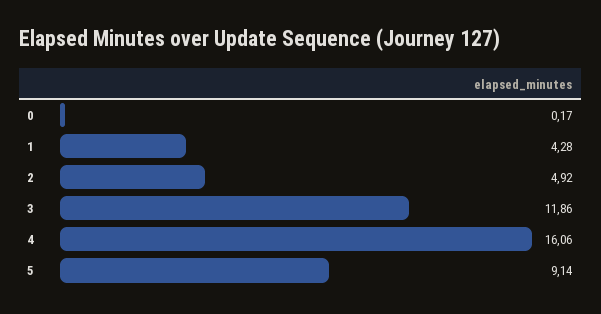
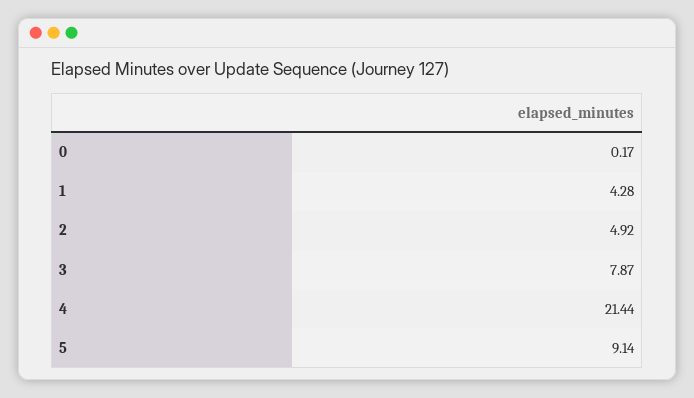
3: 11.86 -> 7.87
4: 16.06 -> 21.44

